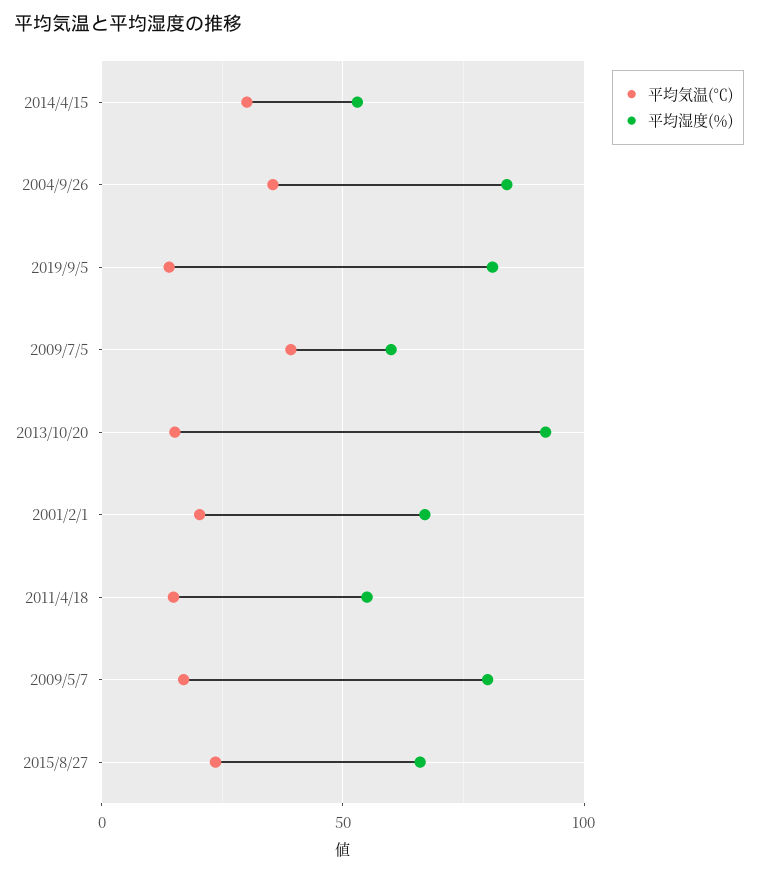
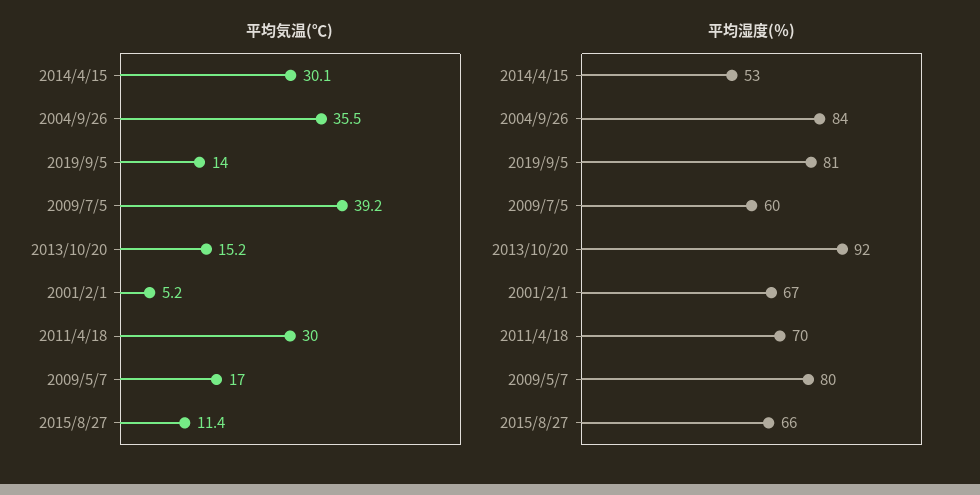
平均気温(℃), 2001/2/1: 20 -> 5.2
平均気温(℃), 2011/4/18: 15 -> 30
平均湿度(％), 2011/4/18: 55 -> 70
平均気温(℃), 2015/8/27: 25 -> 11.4

